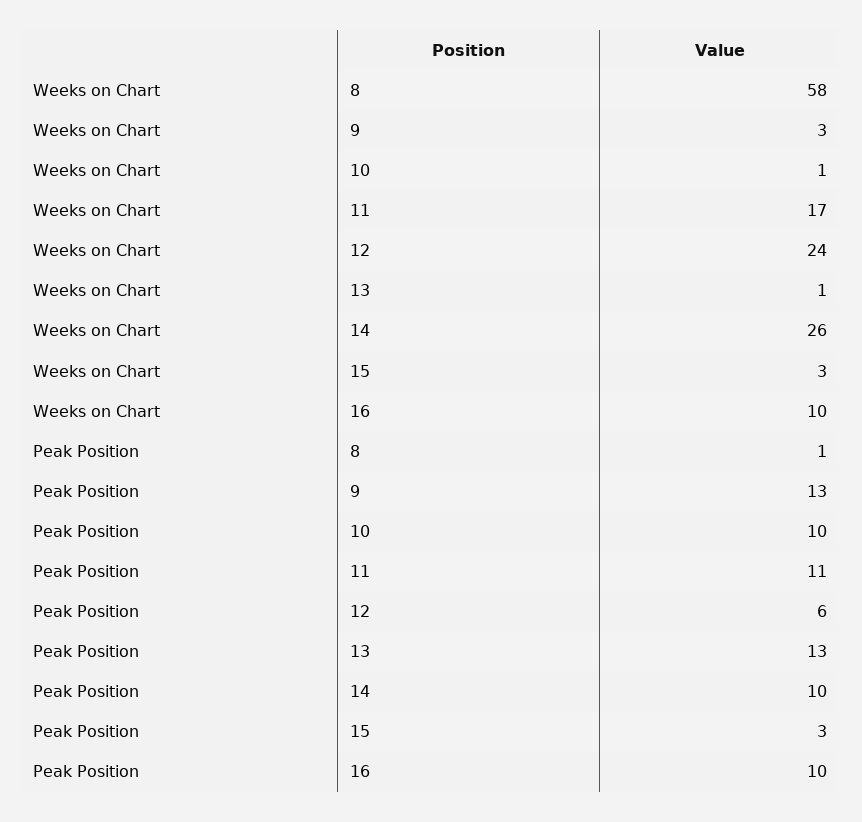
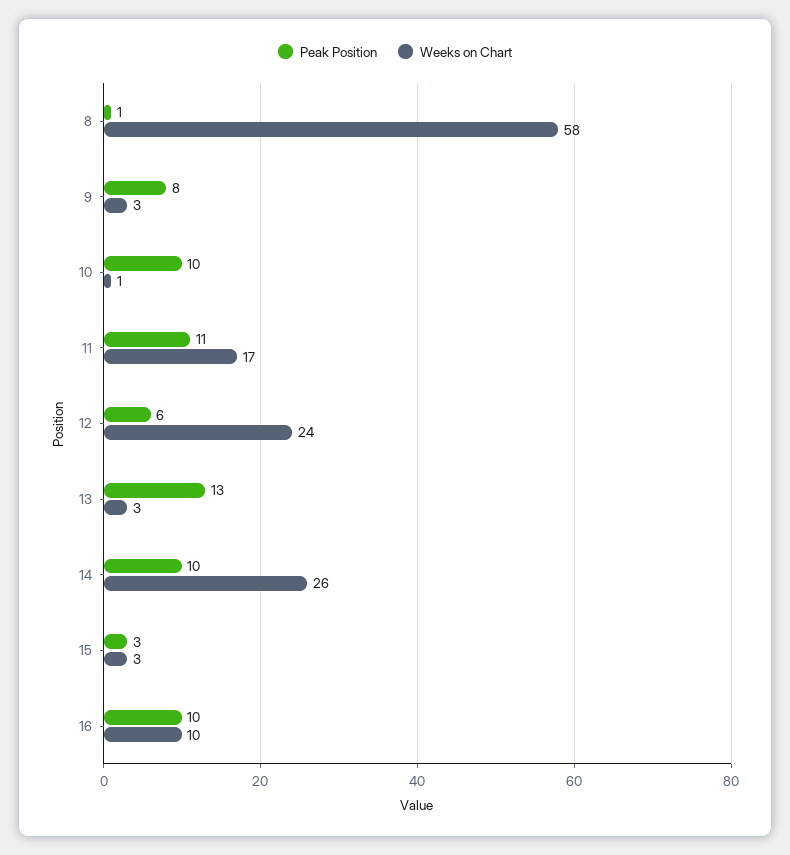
Weeks on Chart, 13: 1 -> 3
Peak Position, 9: 13 -> 8

